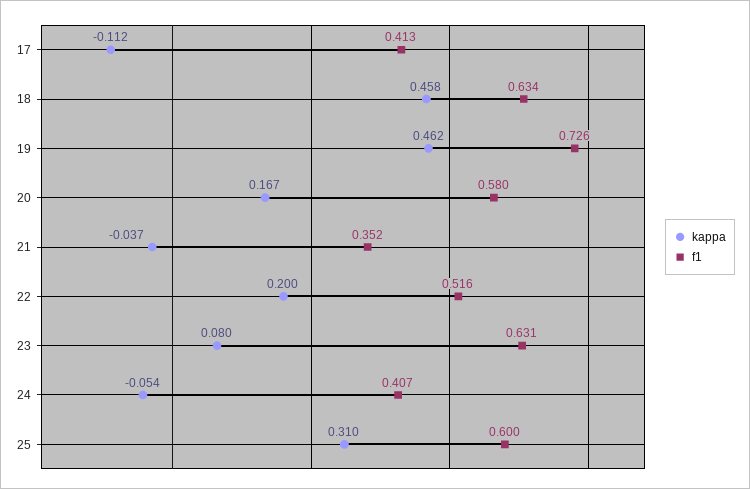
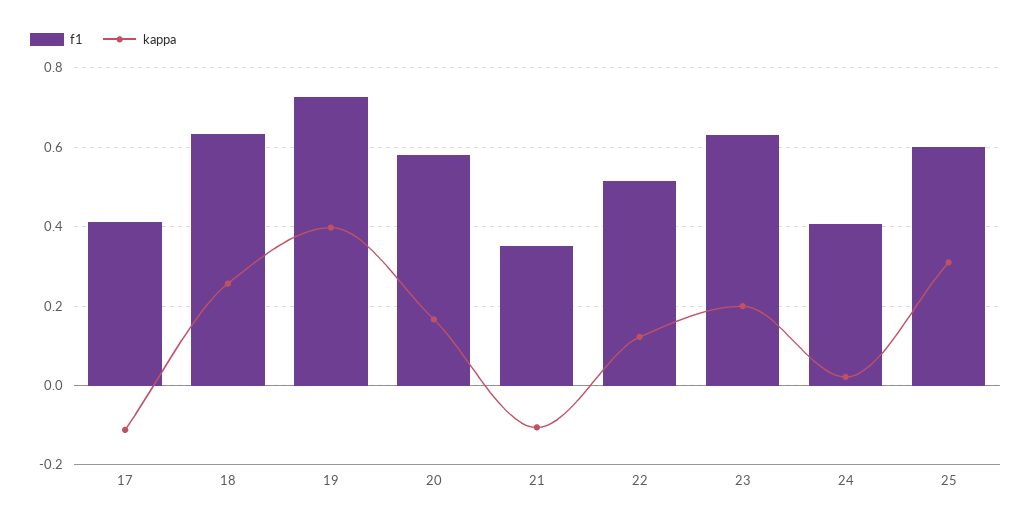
kappa, 18: 0.458 -> 0.26
kappa, 19: 0.462 -> 0.4
kappa, 21: -0.037 -> -0.1
kappa, 22: 0.2 -> 0.12
kappa, 23: 0.08 -> 0.2
kappa, 24: -0.054 -> 0.02

